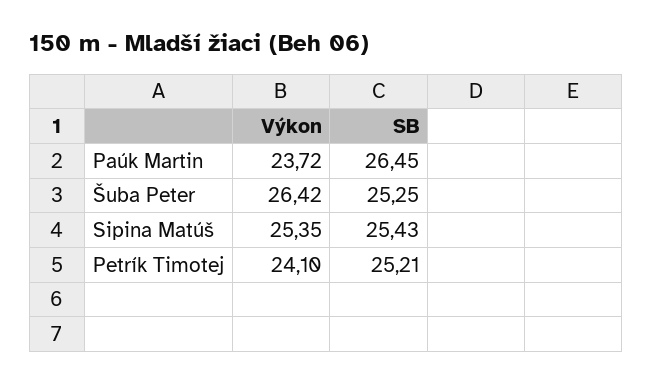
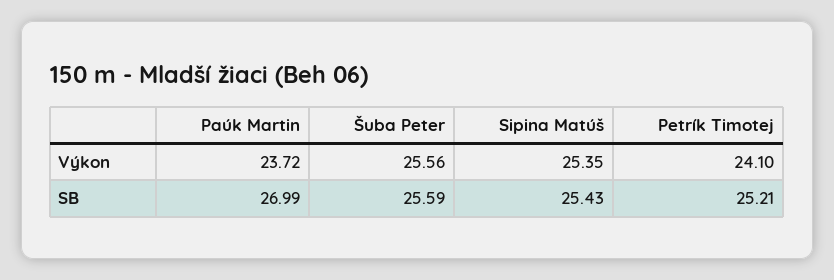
SB, Paúk Martin: 26.45 -> 26.99
Výkon, Šuba Peter: 26.42 -> 25.56
SB, Šuba Peter: 25.25 -> 25.59

